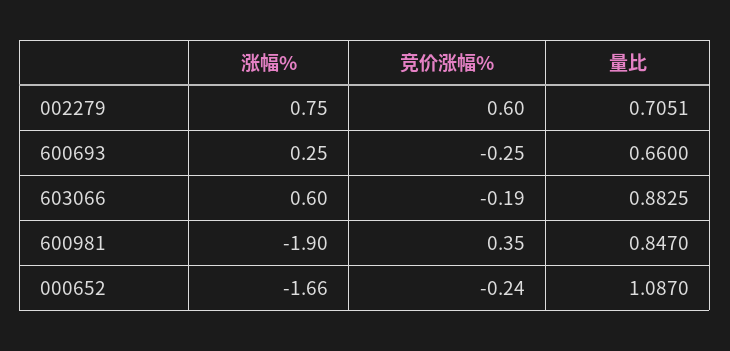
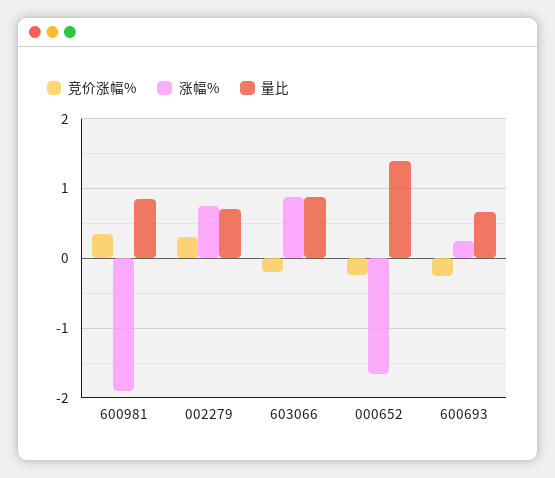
竞价涨幅%, 002279: 0.6 -> 0.3
涨幅%, 603066: 0.6 -> 0.9
量比, 000652: 1.087 -> 1.4

